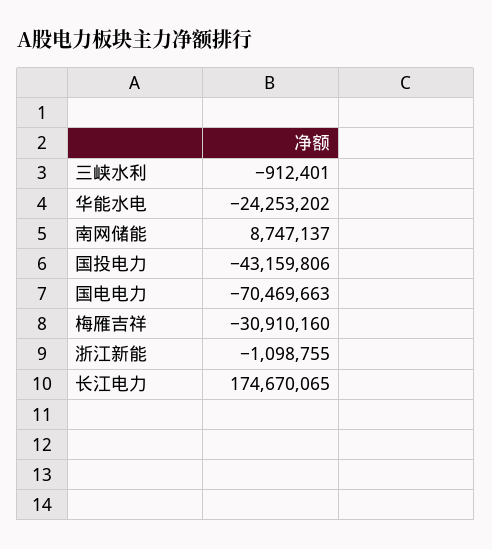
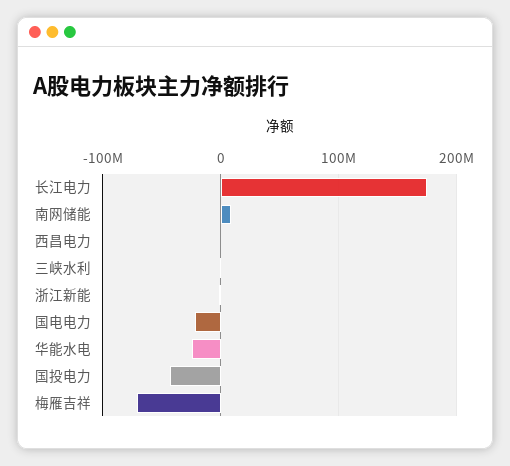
国电电力: -70469663 -> -20000000
梅雁吉祥: -30910160 -> -70000000
西昌电力: none -> 0

